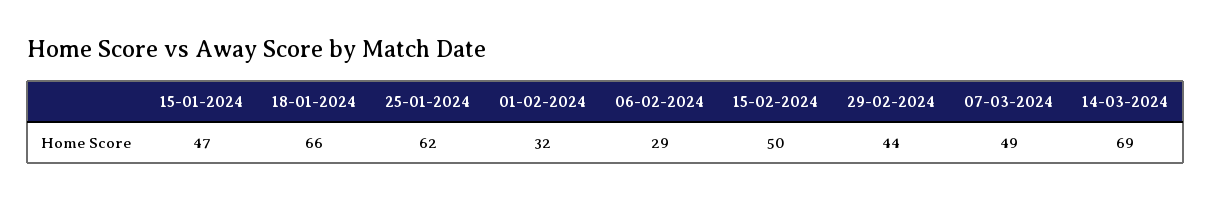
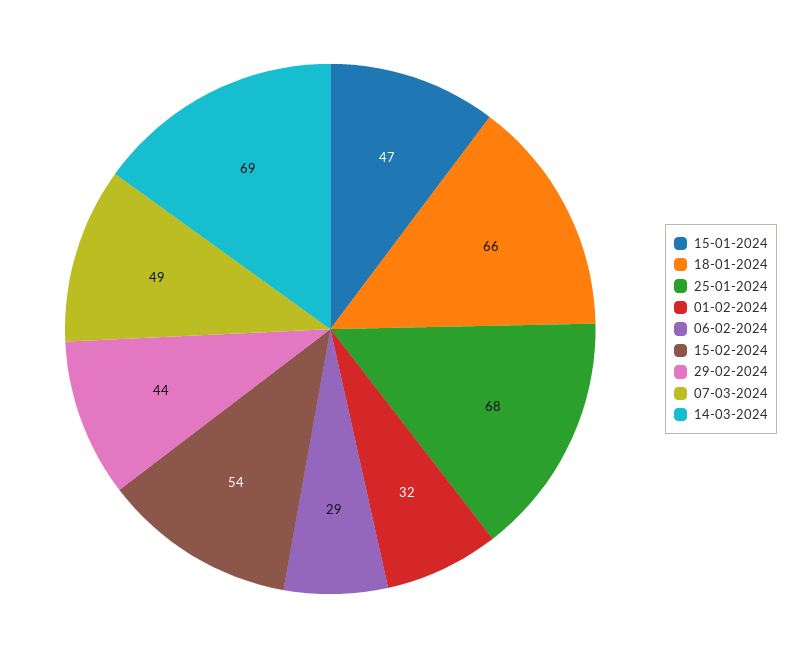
25-01-2024: 62 -> 68
15-02-2024: 50 -> 54

